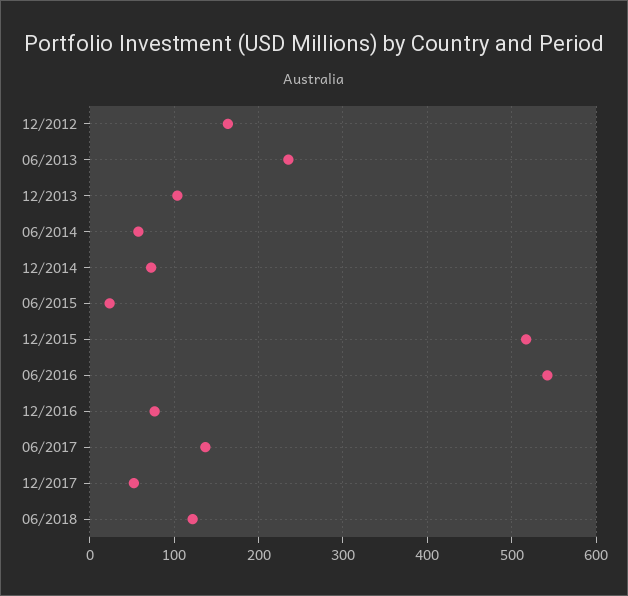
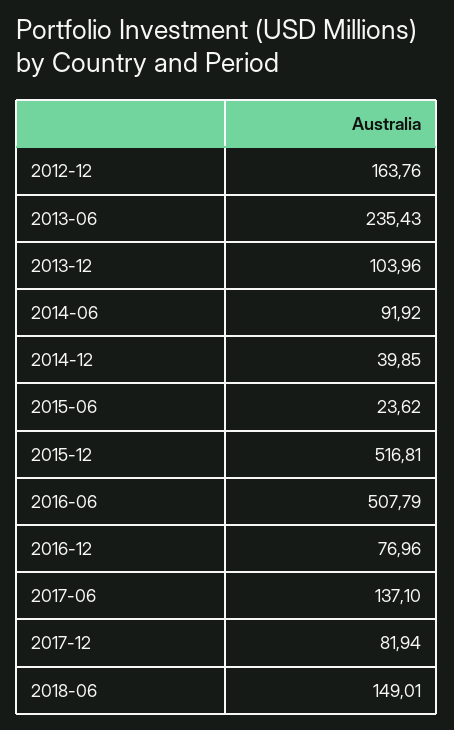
06/2014: 60 -> 91.92
12/2014: 70 -> 39.85
06/2016: 540 -> 507.79
12/2017: 50 -> 81.94
06/2018: 120 -> 149.01

